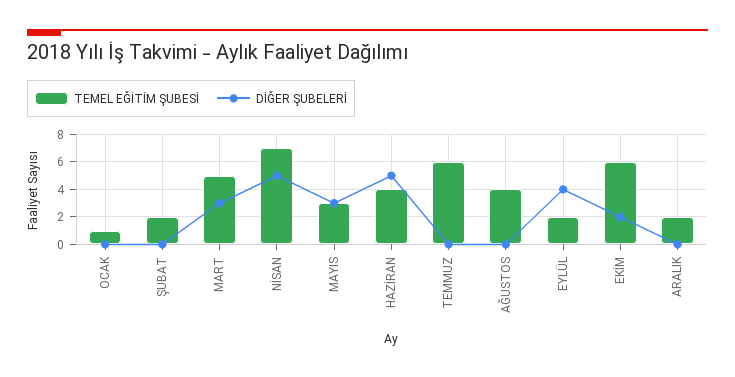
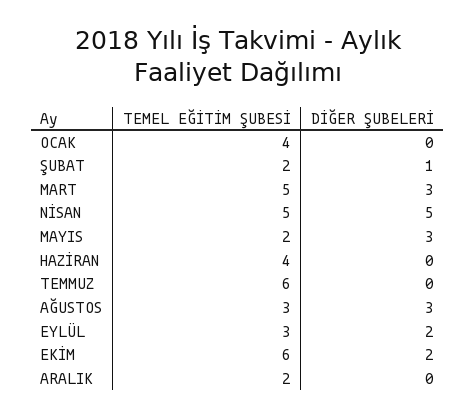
TEMEL EĞİTİM ŞUBESİ, OCAK: 1 -> 4
DİĞER ŞUBELERİ, ŞUBAT: 0 -> 1
TEMEL EĞİTİM ŞUBESİ, NİSAN: 7 -> 5
TEMEL EĞİTİM ŞUBESİ, MAYIS: 3 -> 2
DİĞER ŞUBELERİ, HAZİRAN: 5 -> 0
TEMEL EĞİTİM ŞUBESİ, AĞUSTOS: 4 -> 3
DİĞER ŞUBELERİ, AĞUSTOS: 0 -> 3
TEMEL EĞİTİM ŞUBESİ, EYLÜL: 2 -> 3
DİĞER ŞUBELERİ, EYLÜL: 4 -> 2

